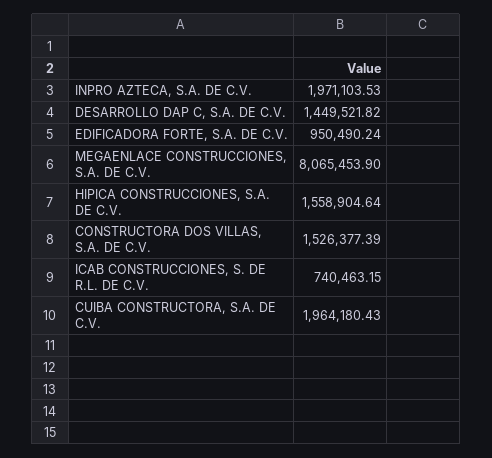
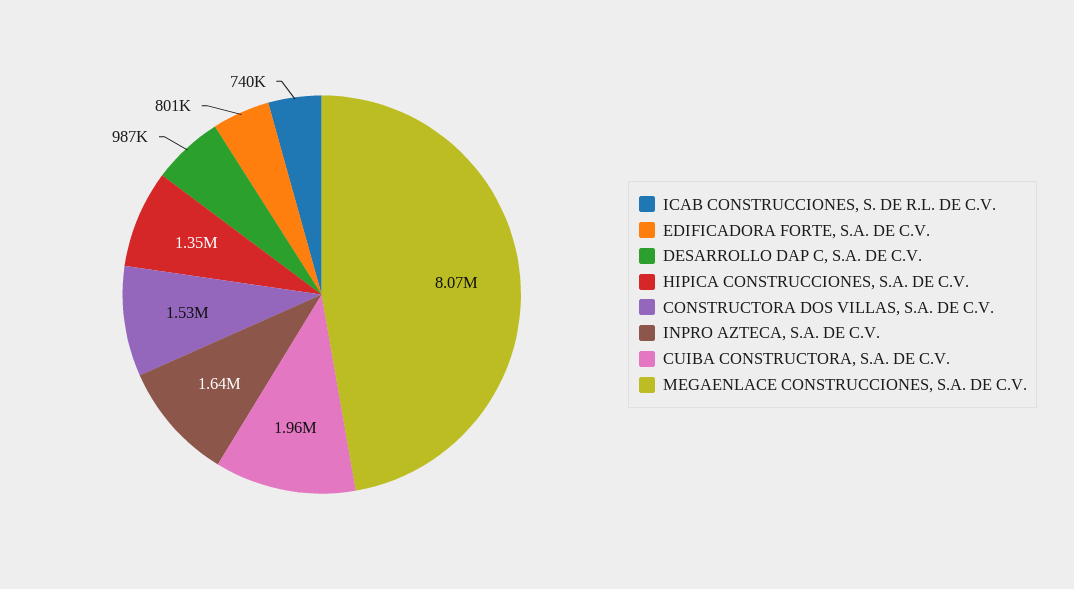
INPRO AZTECA, S.A. DE C.V.: 1971103.53 -> 1640000
DESARROLLO DAP C, S.A. DE C.V.: 1449521.82 -> 987000
EDIFICADORA FORTE, S.A. DE C.V.: 950490.24 -> 801000
HIPICA CONSTRUCCIONES, S.A. DE C.V.: 1558904.64 -> 1350000

